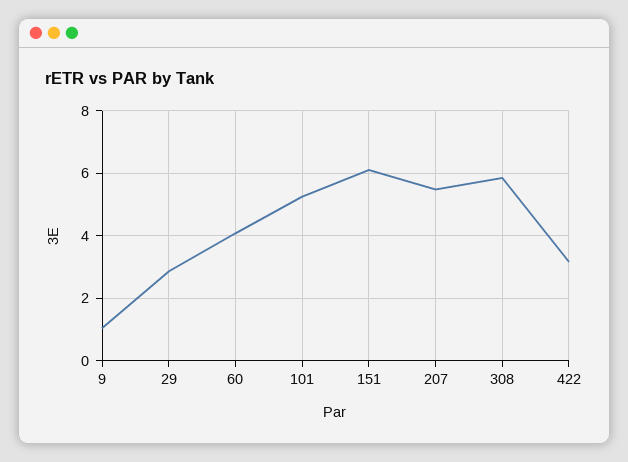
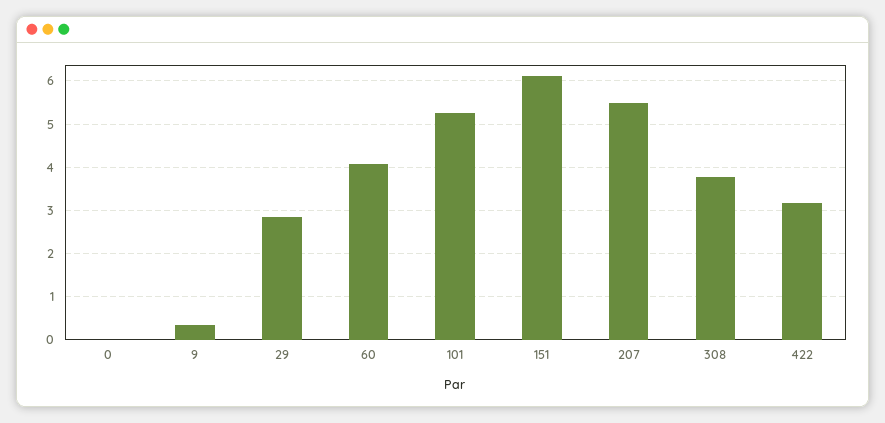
9: 1 -> 0.4
308: 5.8 -> 3.8
0: none -> 0

